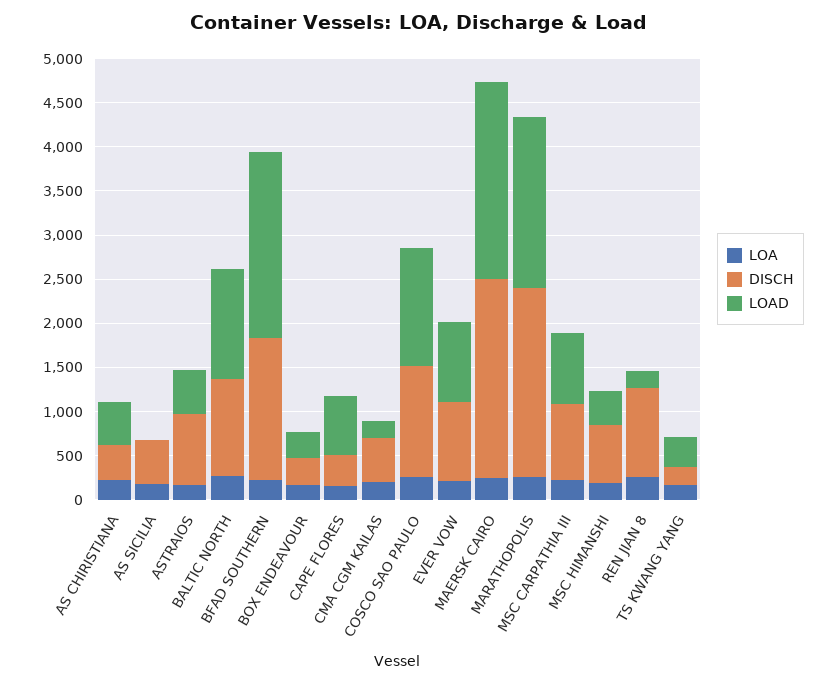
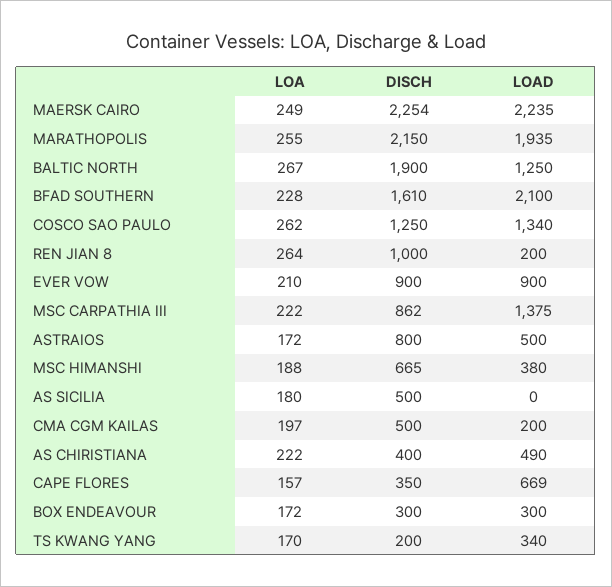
DISCH, BALTIC NORTH: 1100 -> 1900
LOAD, MSC CARPATHIA III: 800 -> 1375

